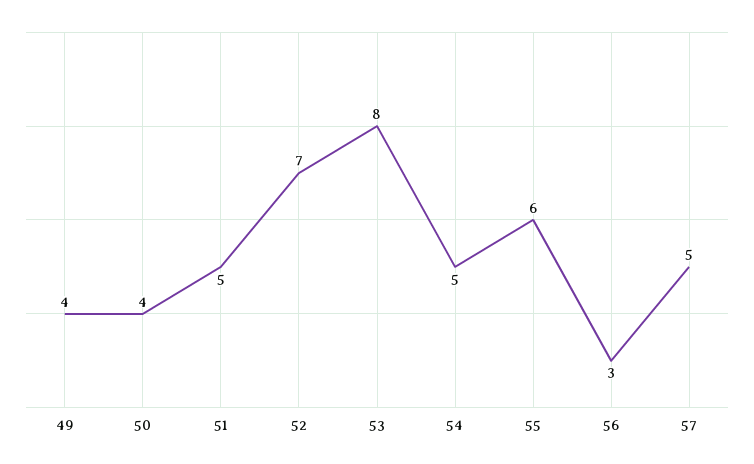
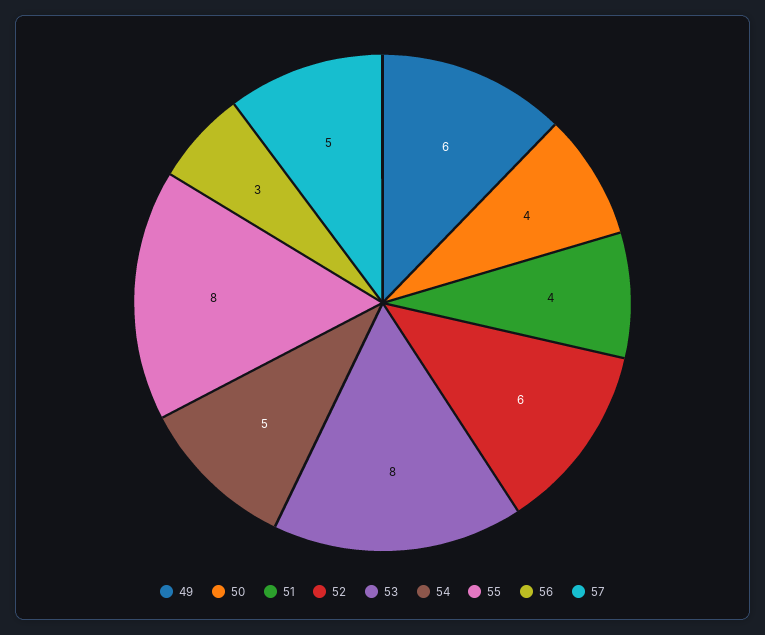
49: 4 -> 6
51: 5 -> 4
52: 7 -> 6
55: 6 -> 8

